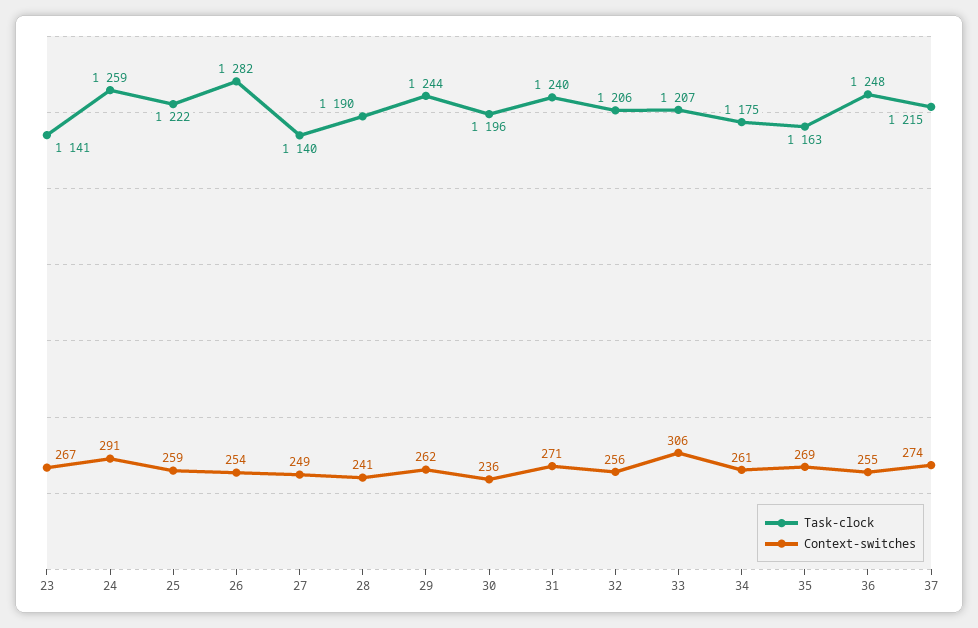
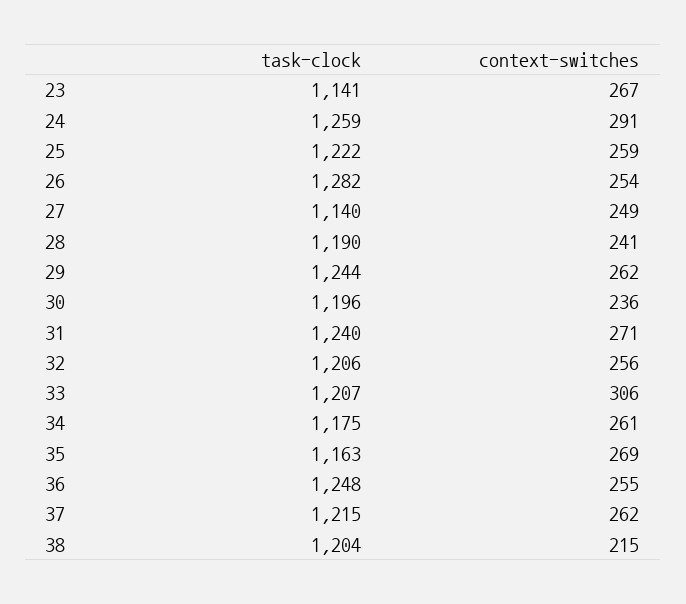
Context-switches, 37: 274 -> 262
Task-clock, 38: none -> 1204
Context-switches, 38: none -> 215

